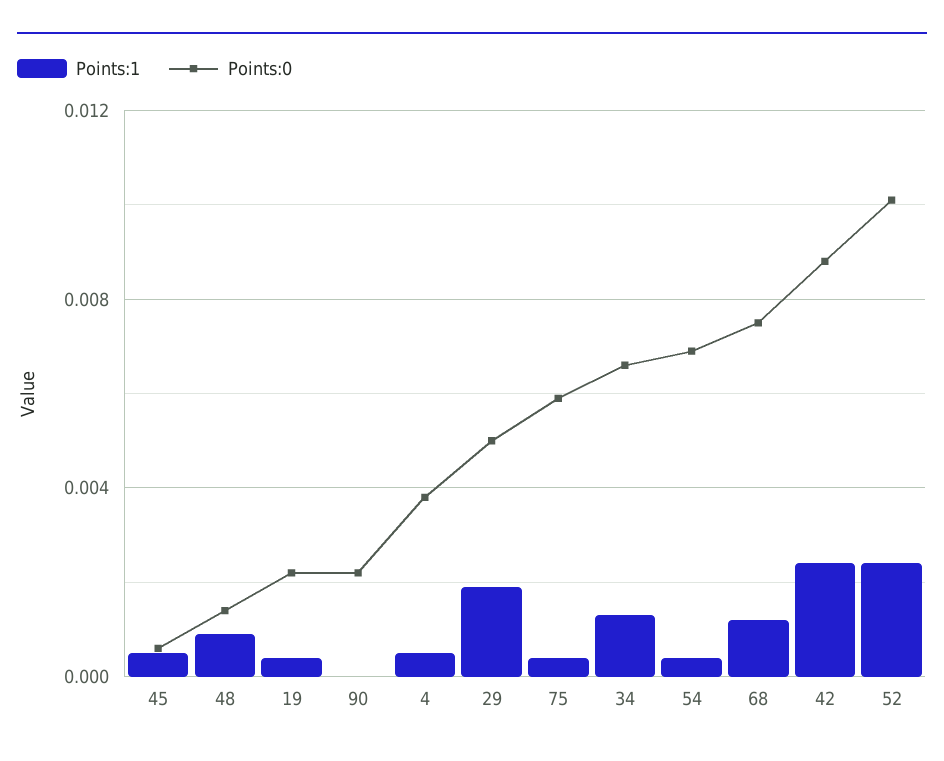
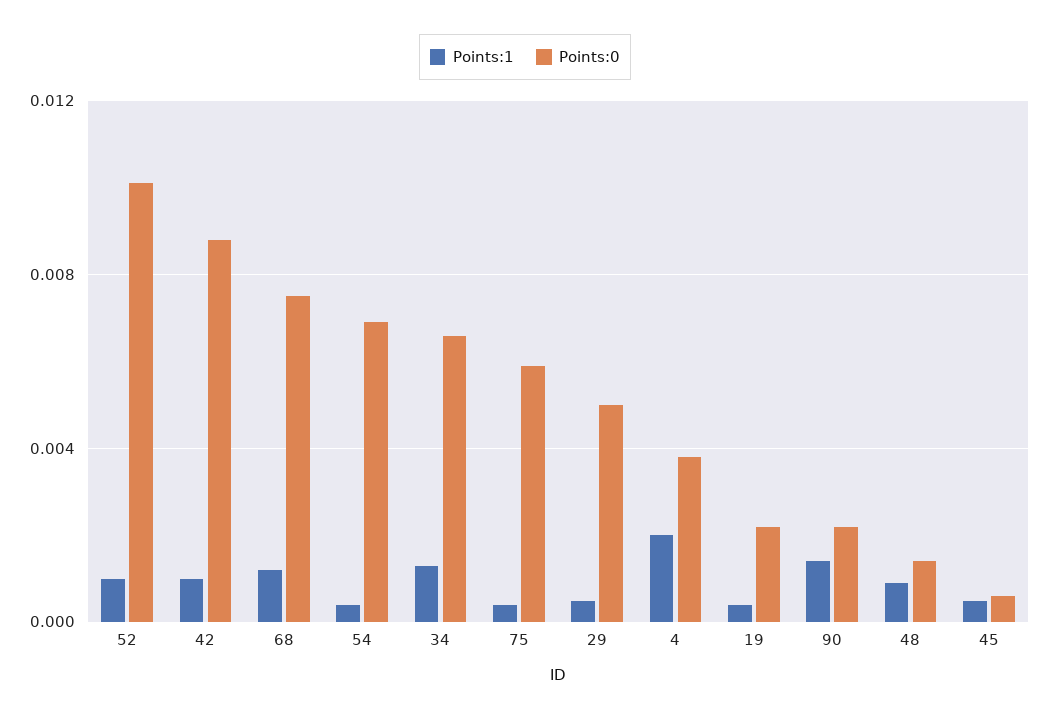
Points:1, 90: 0 -> 0.0015
Points:1, 4: 0.0005 -> 0.002
Points:1, 29: 0.002 -> 0.0005
Points:1, 42: 0.0025 -> 0.001
Points:1, 52: 0.0025 -> 0.001

